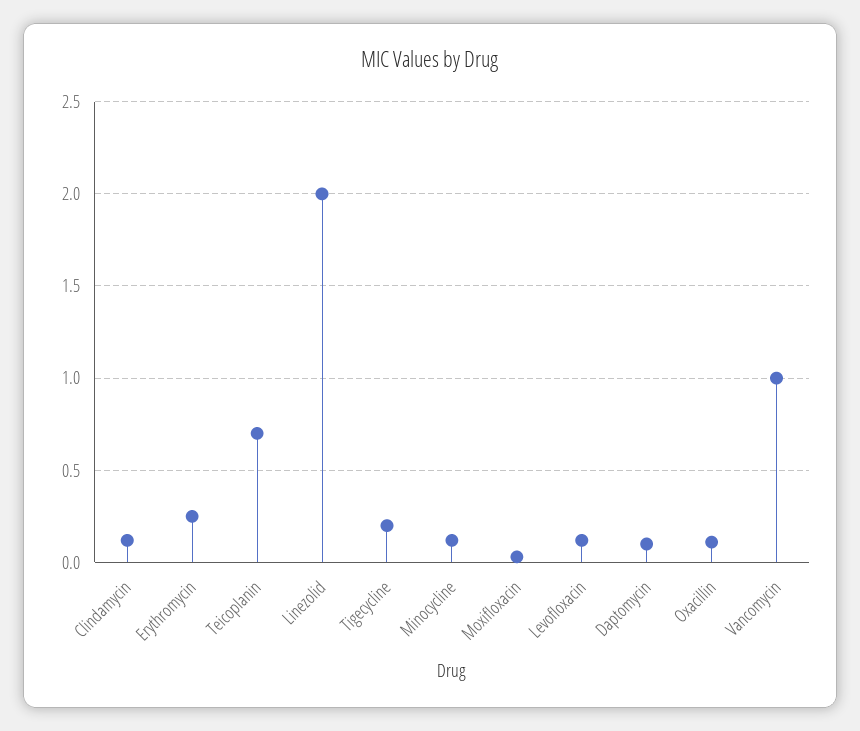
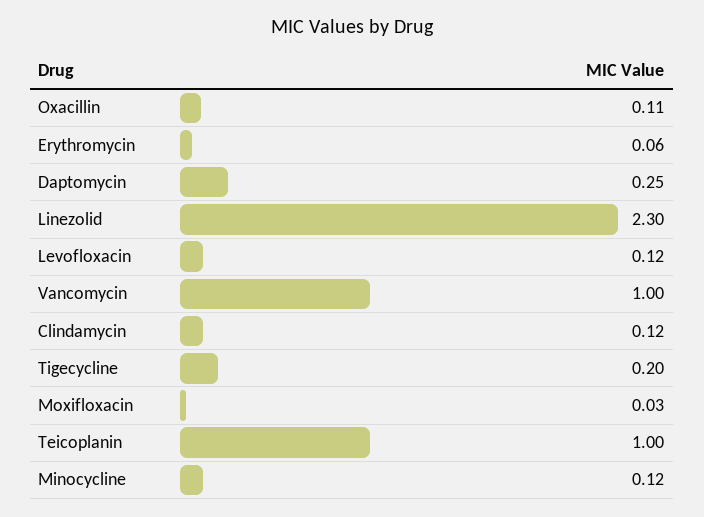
Erythromycin: 0.25 -> 0.06
Teicoplanin: 0.7 -> 1
Linezolid: 2 -> 2.3
Daptomycin: 0.1 -> 0.25

